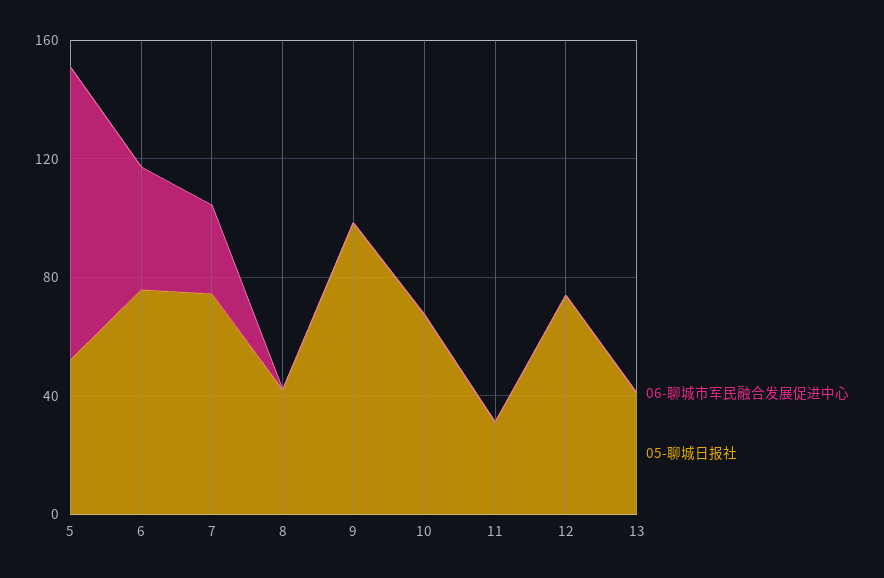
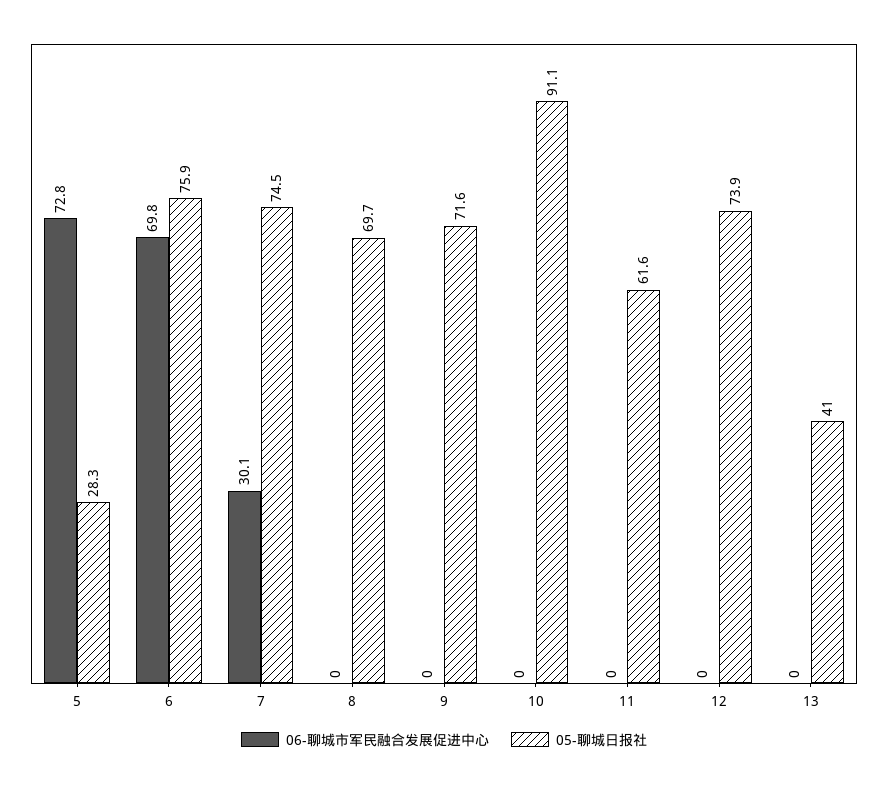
06-聊城市军民融合发展促进中心, 5: 100 -> 72.8
05-聊城日报社, 5: 50 -> 28.3
06-聊城市军民融合发展促进中心, 6: 40 -> 69.8
05-聊城日报社, 8: 40 -> 69.7
05-聊城日报社, 9: 100 -> 71.6
05-聊城日报社, 10: 70 -> 91.1
05-聊城日报社, 11: 30 -> 61.6

